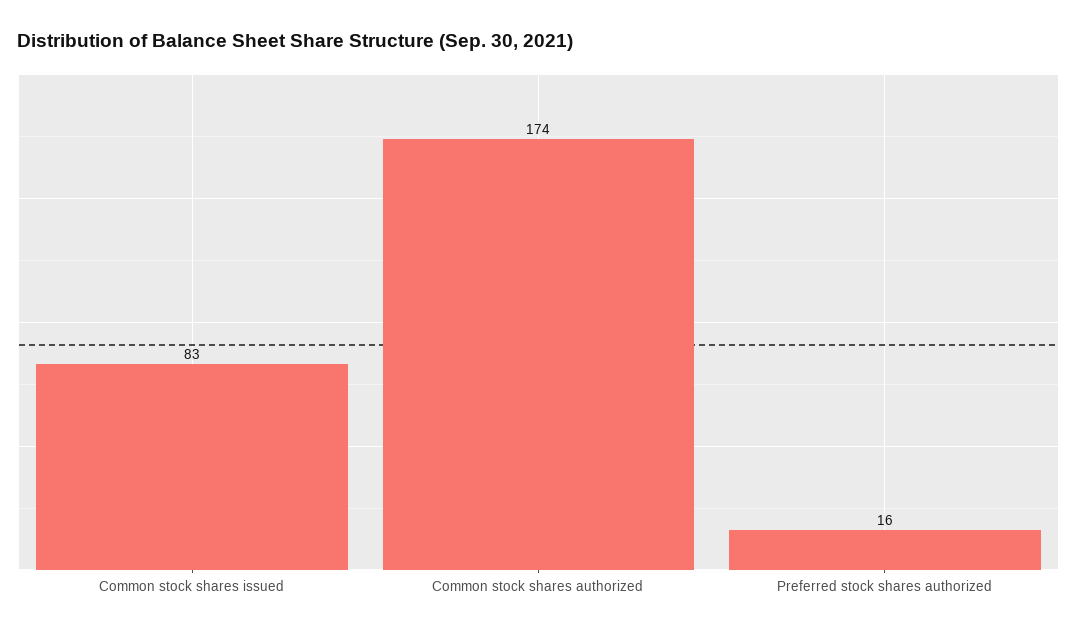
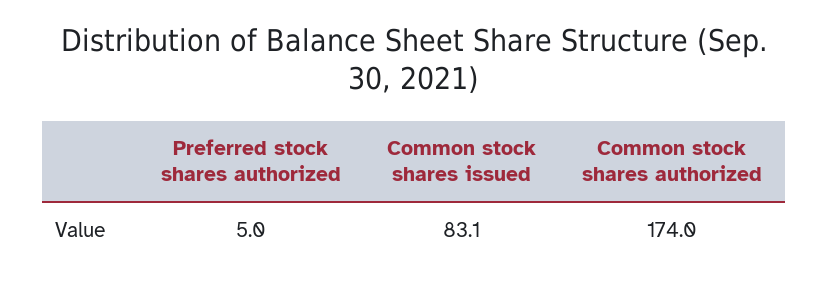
Preferred stock shares authorized: 16 -> 5

